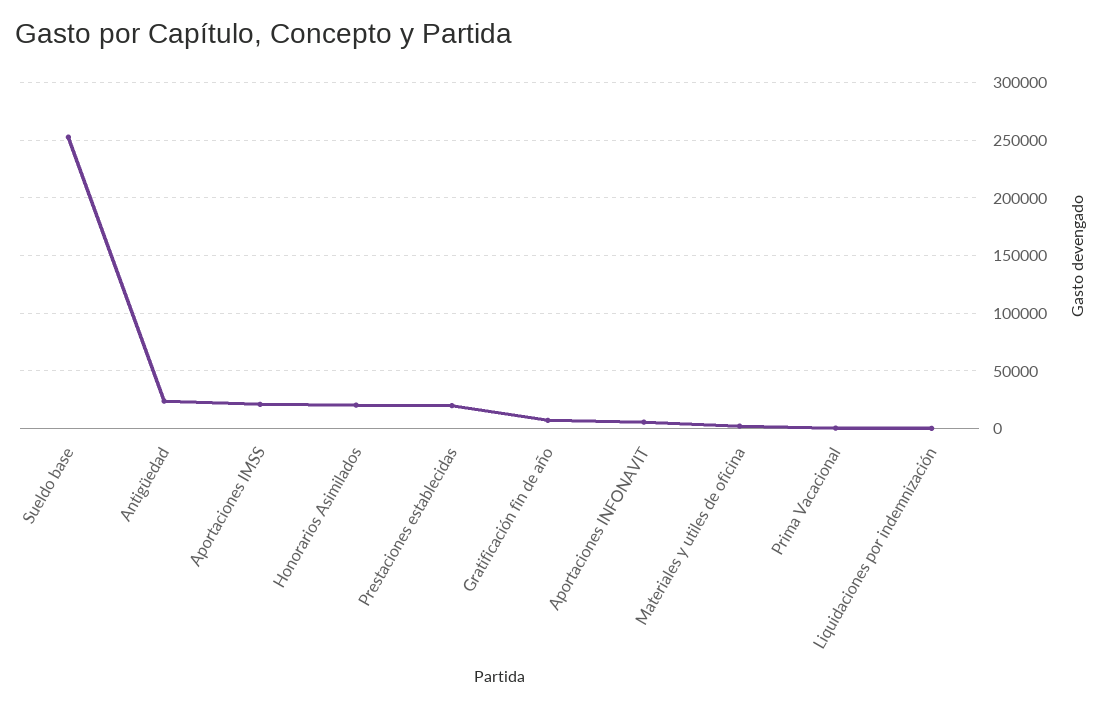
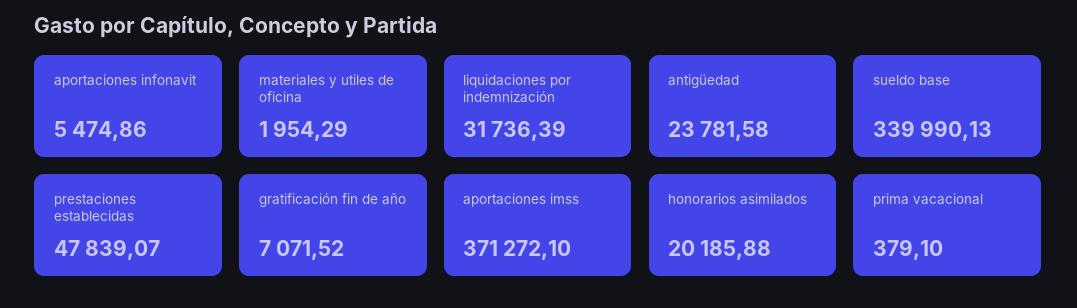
Sueldo base: 250000 -> 339990.13
Aportaciones IMSS: 20000 -> 371272.1
Prestaciones establecidas: 20000 -> 47839.07
Liquidaciones por indemnización: 0 -> 31736.39

